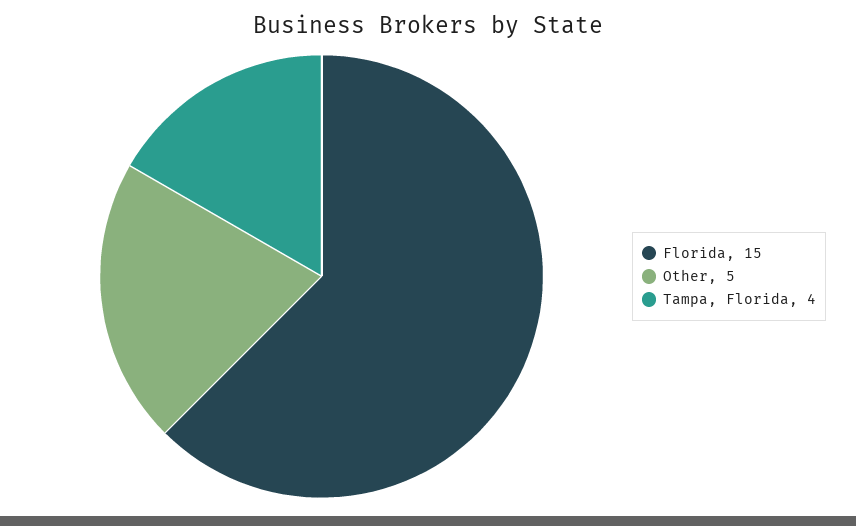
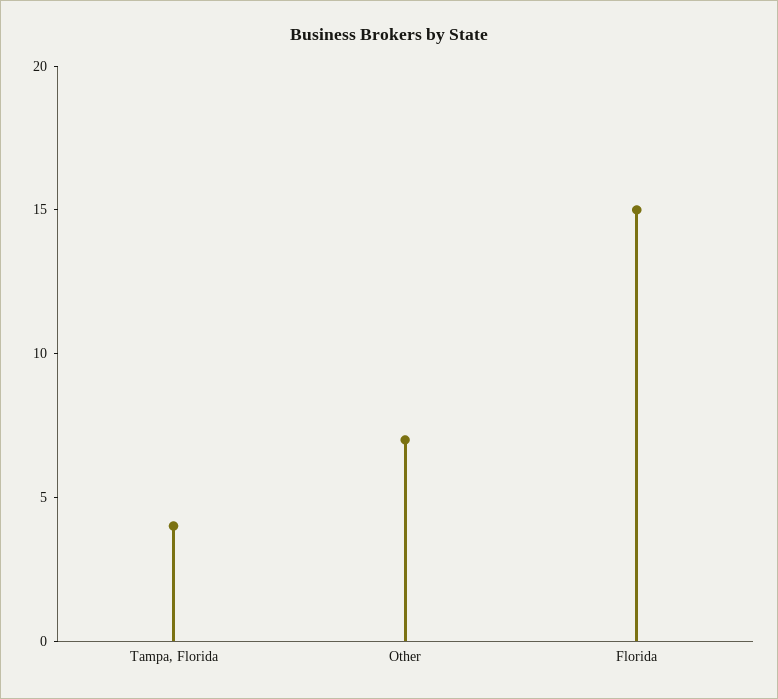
Other: 5 -> 7

